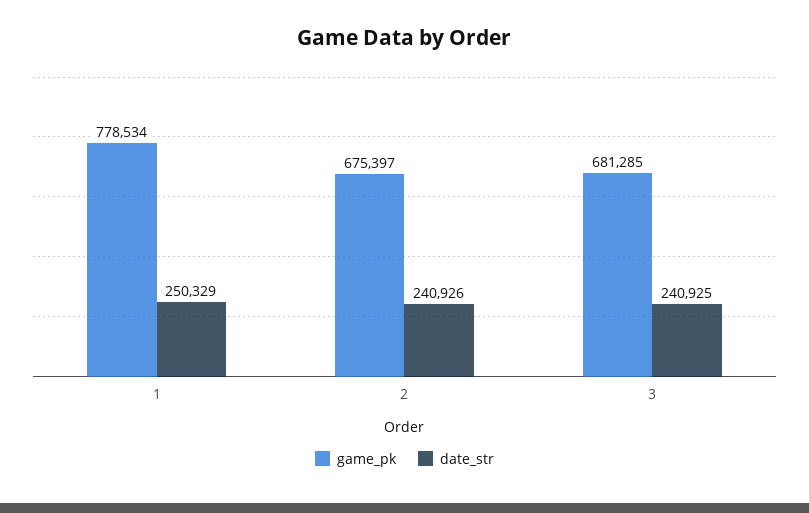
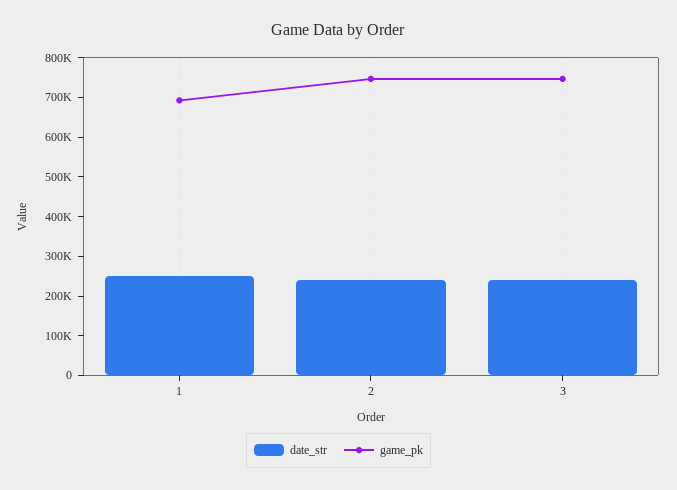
game_pk, 1: 778534 -> 700000
game_pk, 2: 675397 -> 750000
game_pk, 3: 681285 -> 750000

